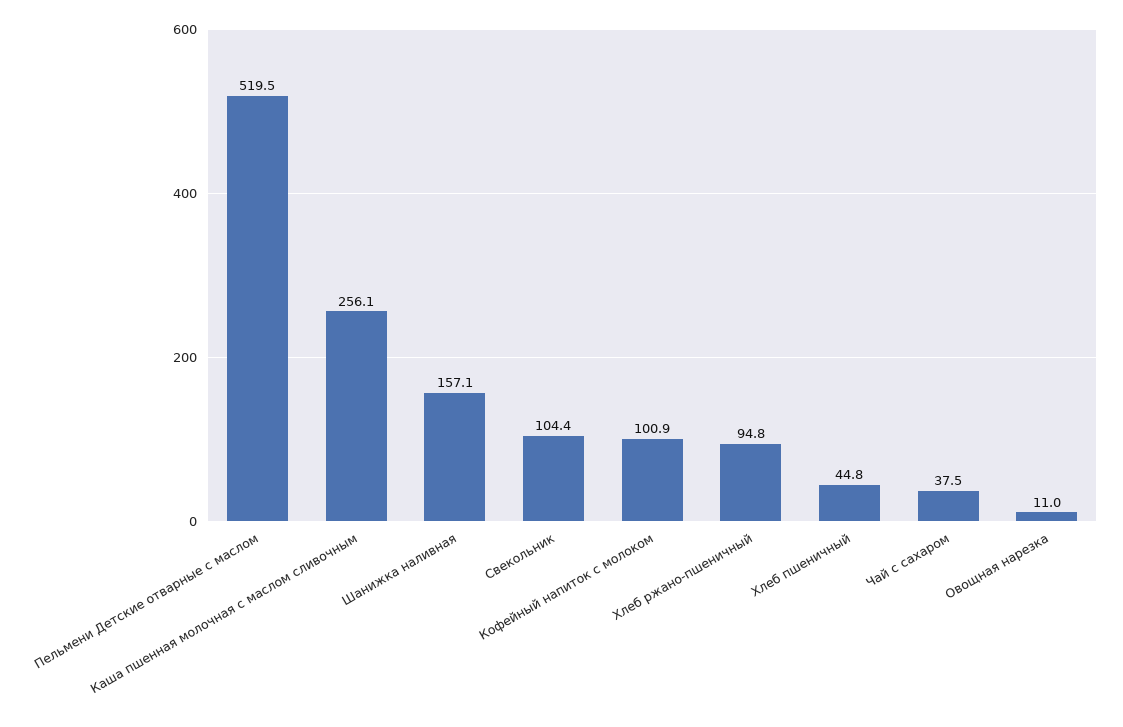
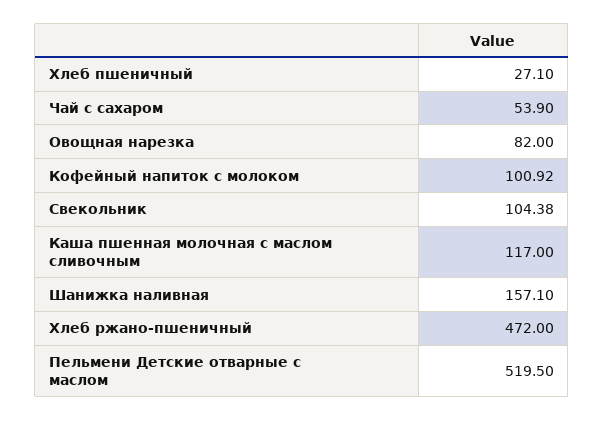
Каша пшенная молочная с маслом сливочным: 256.1 -> 117
Хлеб ржано-пшеничный: 94.8 -> 472
Хлеб пшеничный: 44.8 -> 27.1
Чай с сахаром: 37.5 -> 53.9
Овощная нарезка: 11 -> 82

